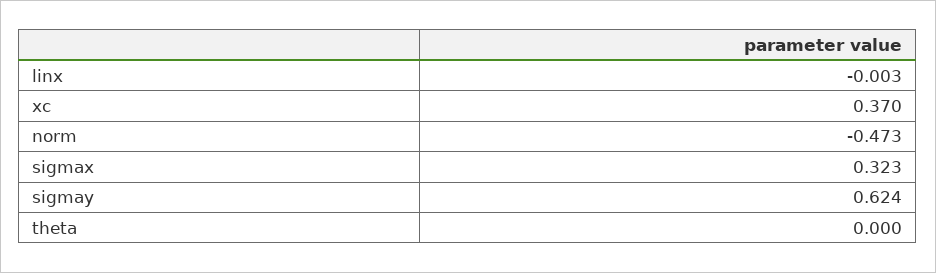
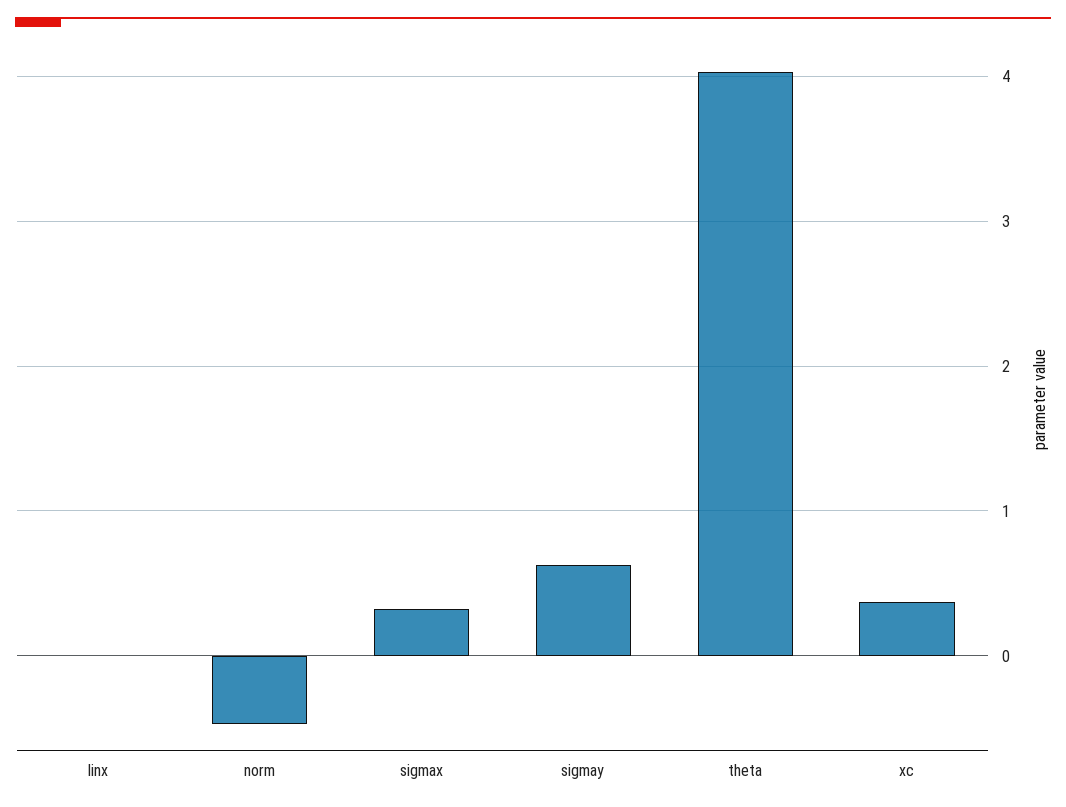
theta: 0 -> 4

